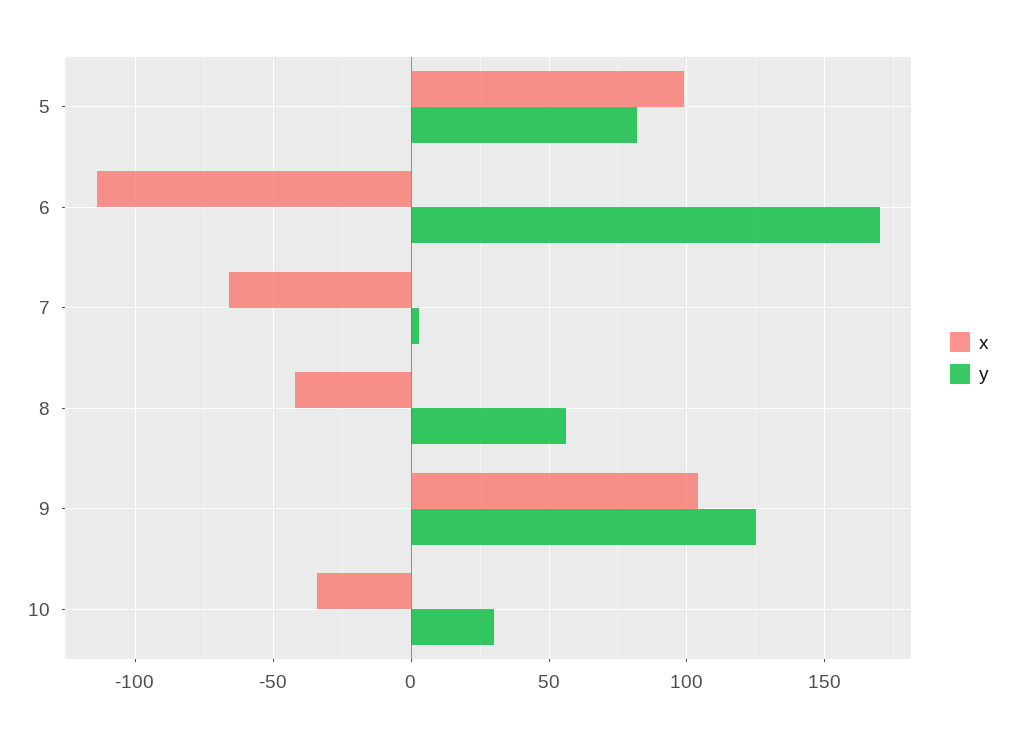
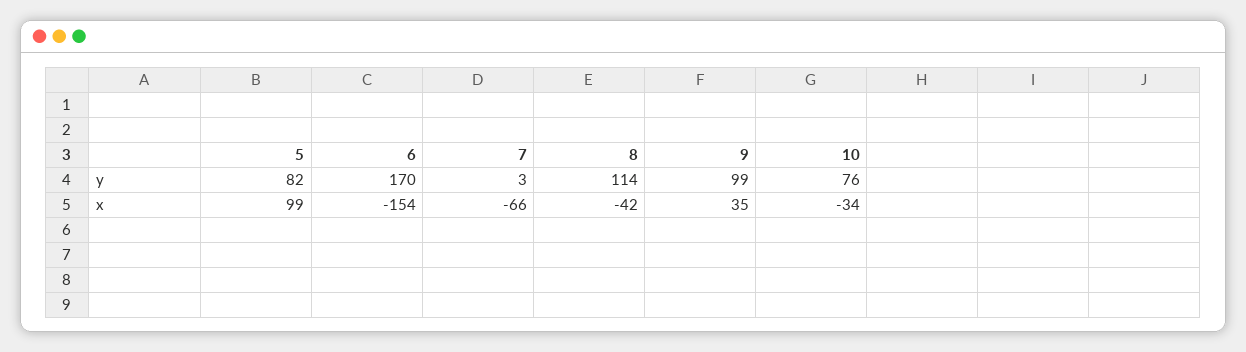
x, 6: -115 -> -154
y, 8: 55 -> 114
x, 9: 105 -> 35
y, 9: 125 -> 99
y, 10: 30 -> 76

